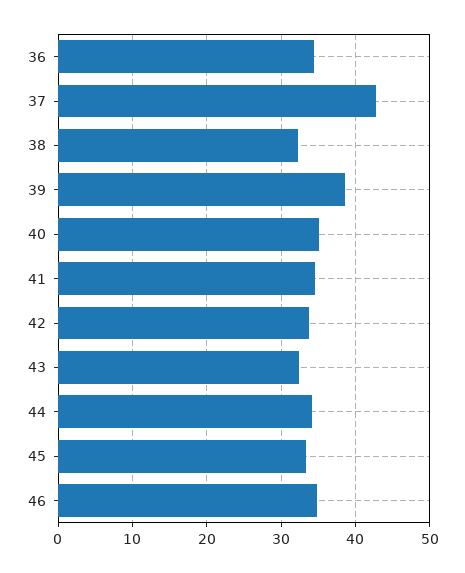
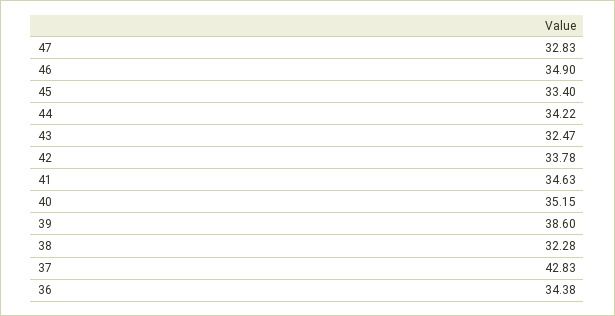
47: none -> 32.83

